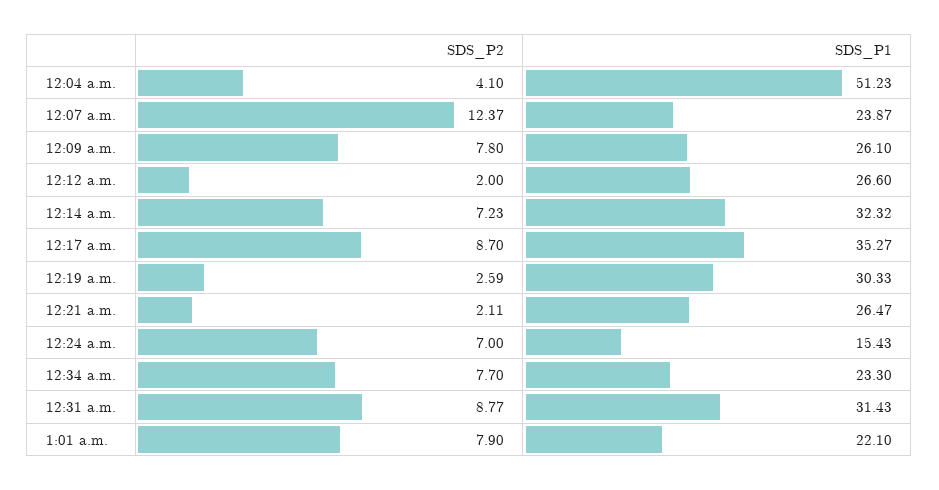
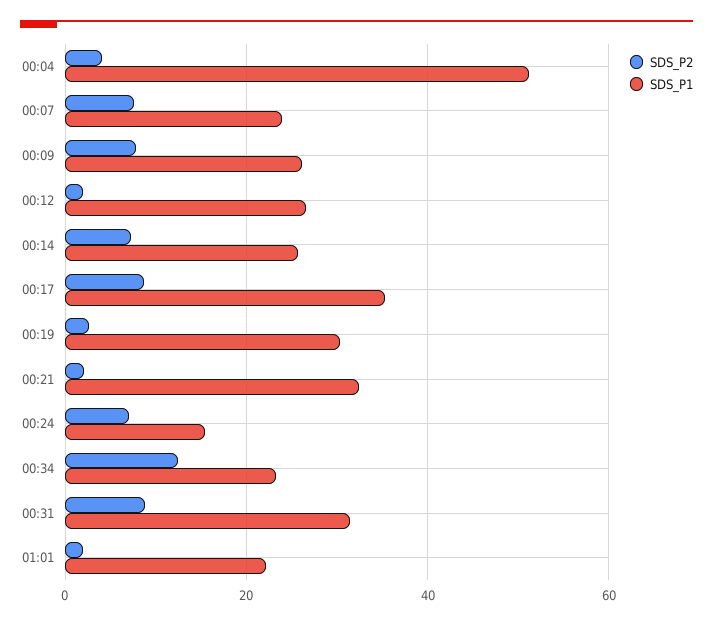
SDS_P2, 12:07 a.m.: 12.37 -> 8
SDS_P1, 12:14 a.m.: 32.32 -> 26
SDS_P1, 12:21 a.m.: 26.47 -> 32
SDS_P2, 12:34 a.m.: 7.7 -> 12
SDS_P2, 1:01 a.m.: 7.9 -> 2

